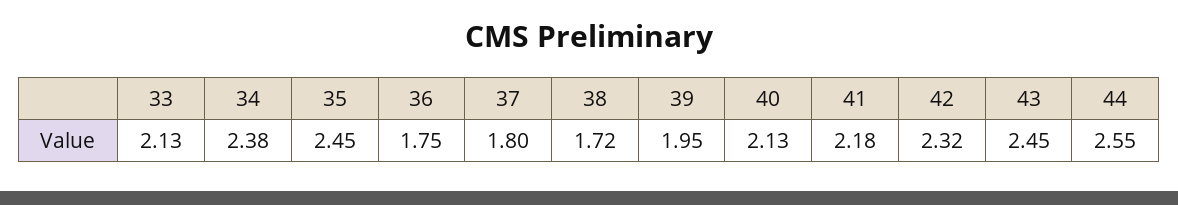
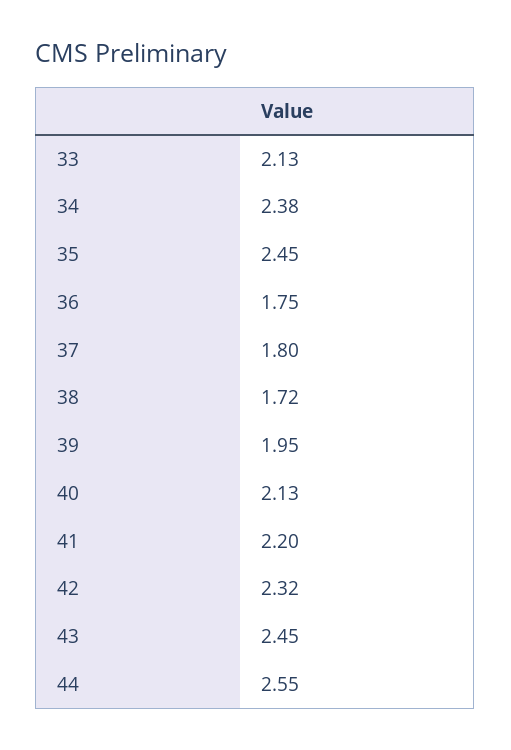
41: 2.18 -> 2.2

